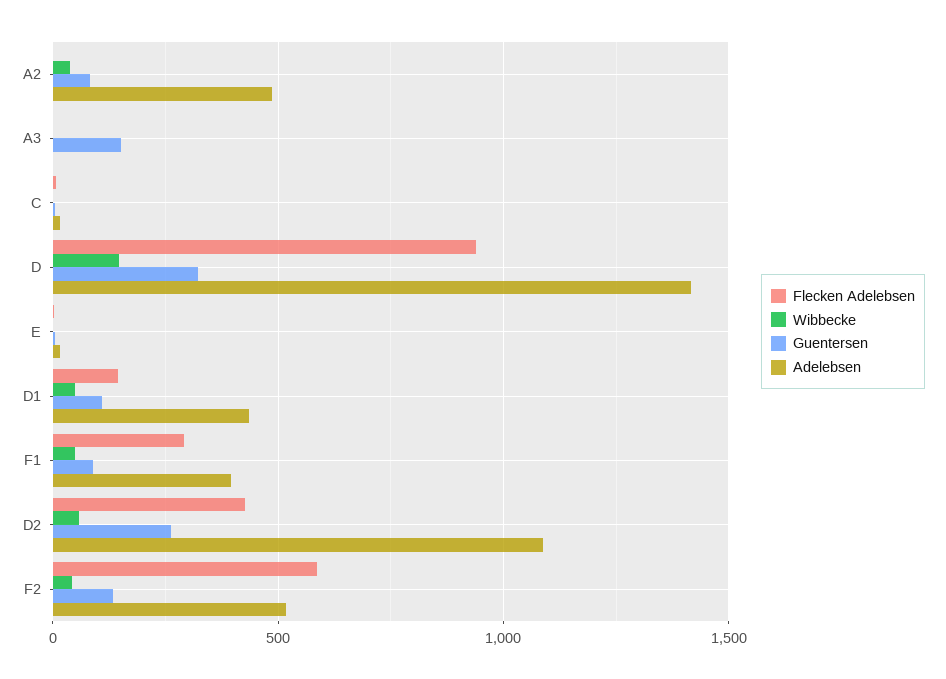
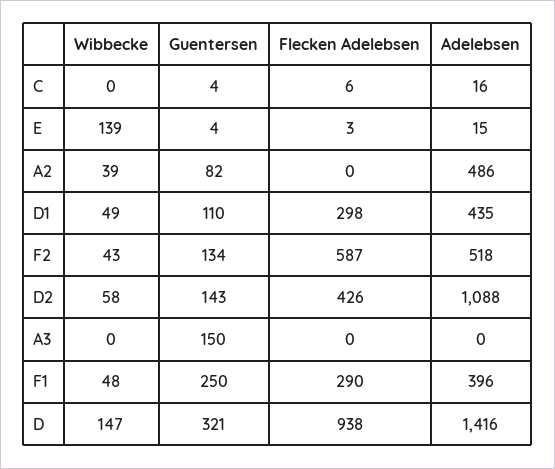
Wibbecke, E: 0 -> 139
Flecken Adelebsen, D1: 150 -> 298
Guentersen, F1: 100 -> 250
Guentersen, D2: 250 -> 143

